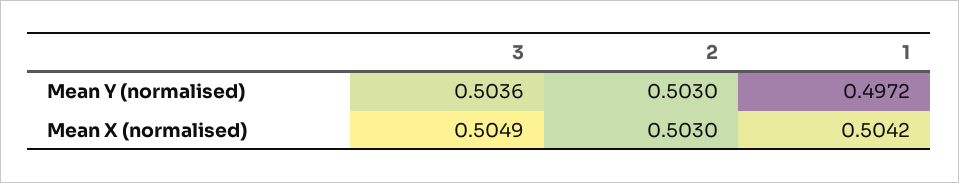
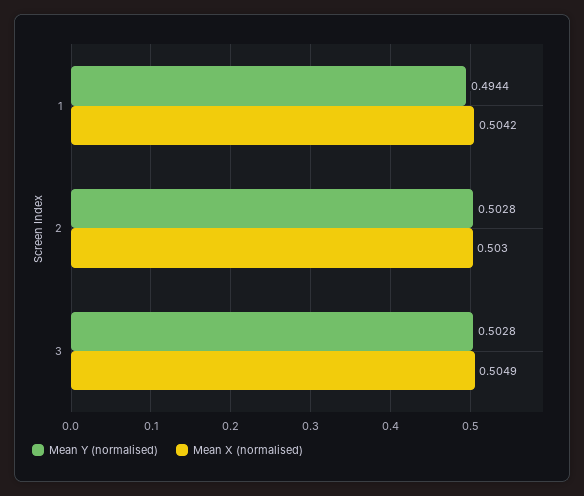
Mean Y (normalised), 3: 0.5036 -> 0.5028
Mean Y (normalised), 2: 0.503 -> 0.5028
Mean Y (normalised), 1: 0.4972 -> 0.4944

